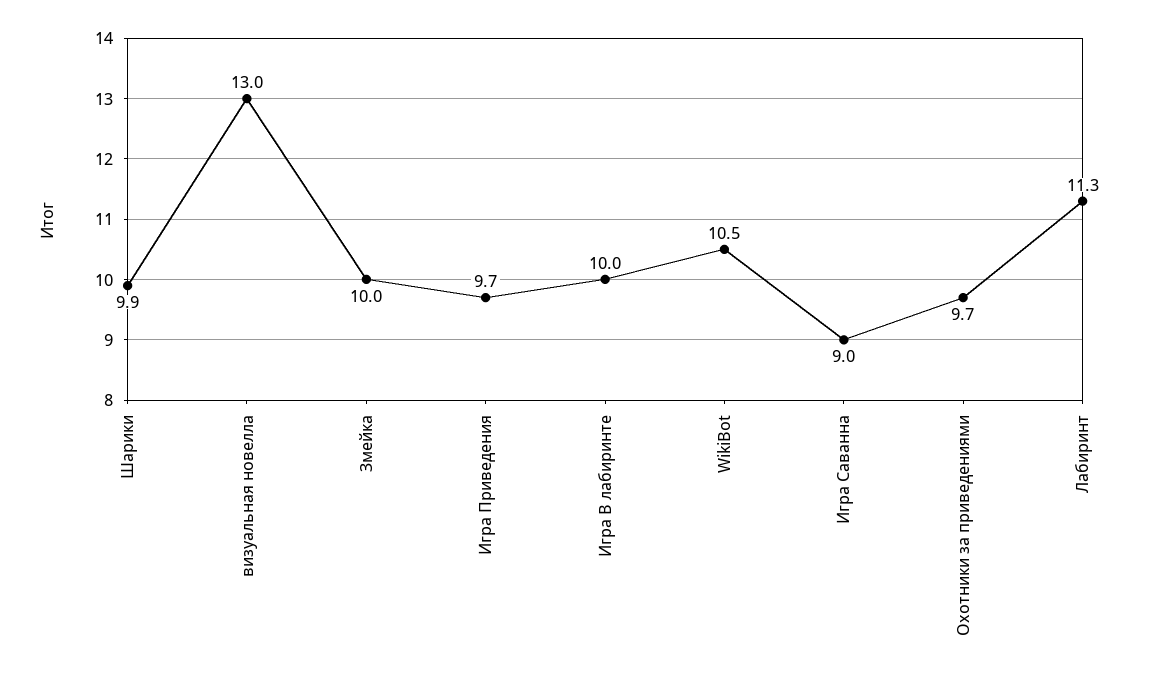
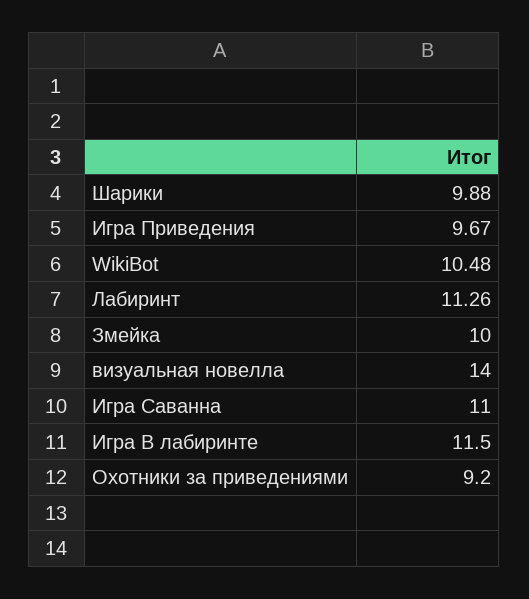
визуальная новелла: 13 -> 14
Игра В лабиринте: 10 -> 11.5
Игра Саванна: 9 -> 11
Охотники за приведениями: 9.7 -> 9.2

